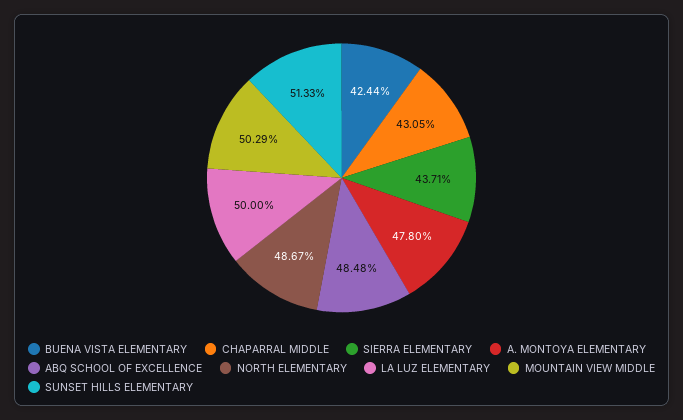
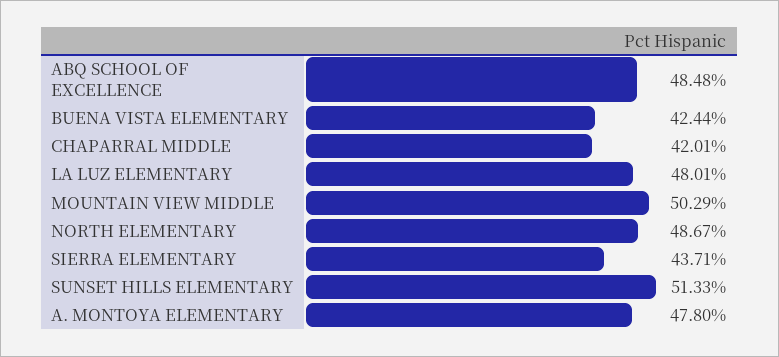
CHAPARRAL MIDDLE: 43.05 -> 42.01
LA LUZ ELEMENTARY: 50 -> 48.01

